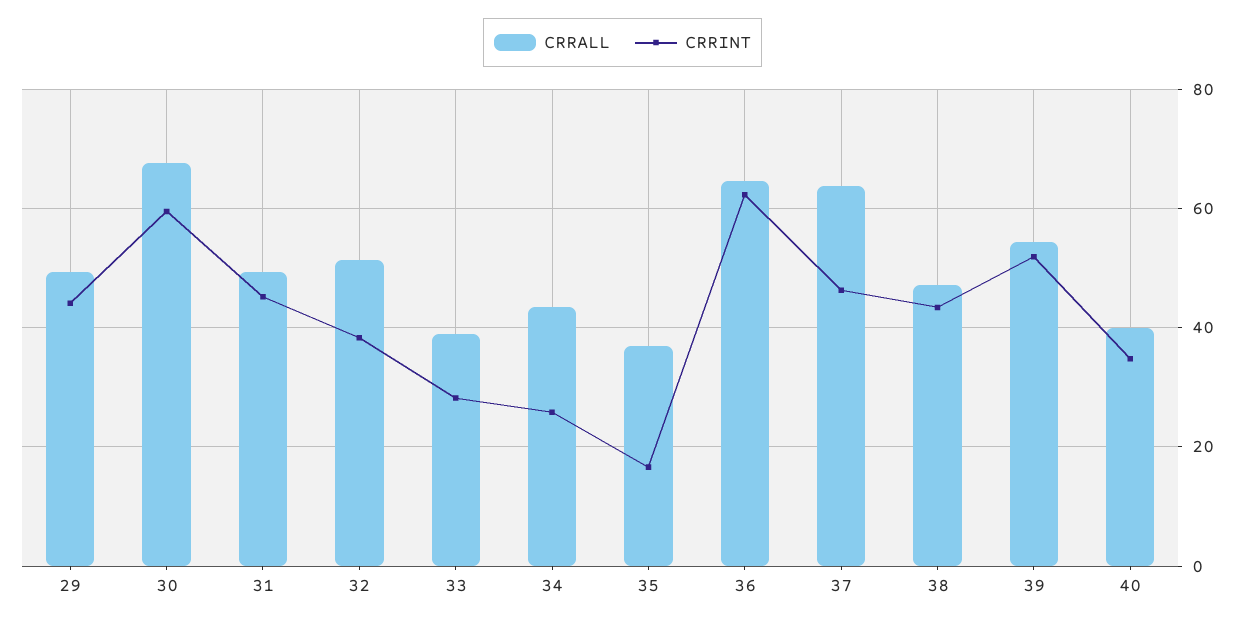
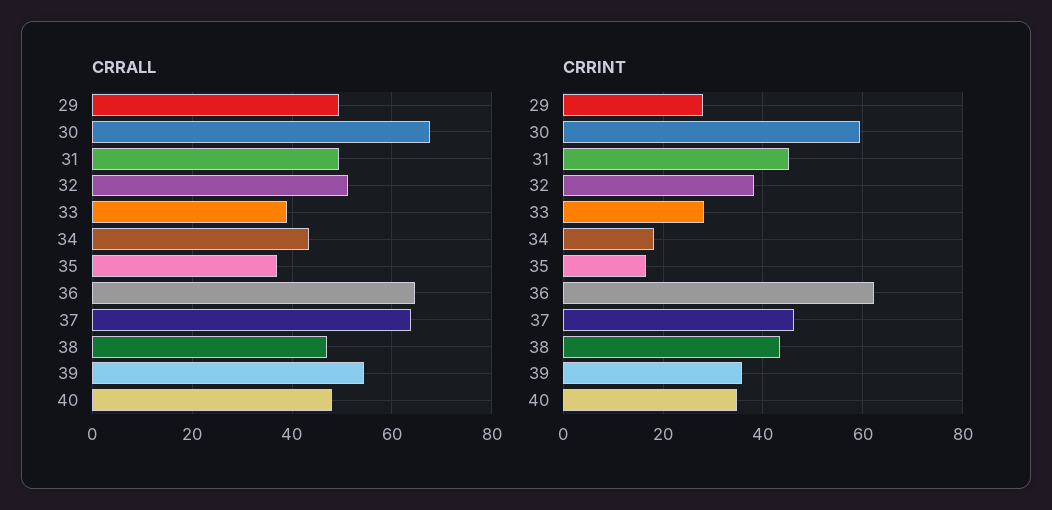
CRRINT, 29: 44 -> 28
CRRINT, 34: 26 -> 18
CRRINT, 39: 52 -> 36
CRRALL, 40: 40 -> 48

